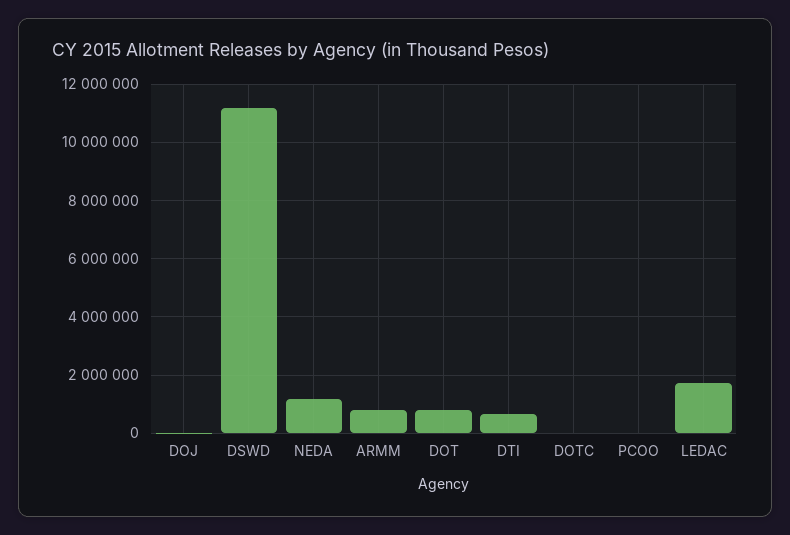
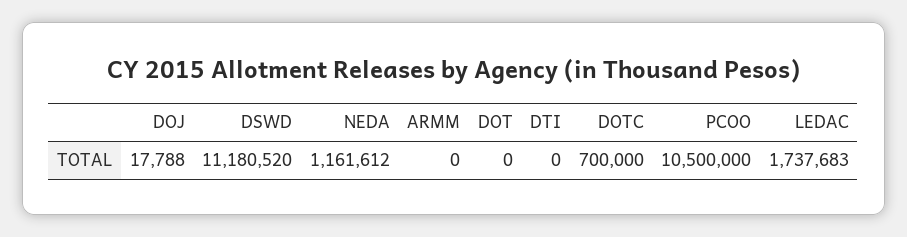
ARMM: 750000 -> 0
DOT: 750000 -> 0
DTI: 750000 -> 0
DOTC: 0 -> 700000
PCOO: 0 -> 10500000

